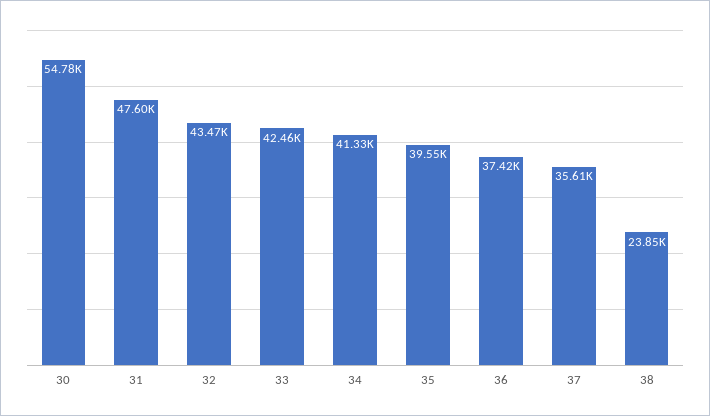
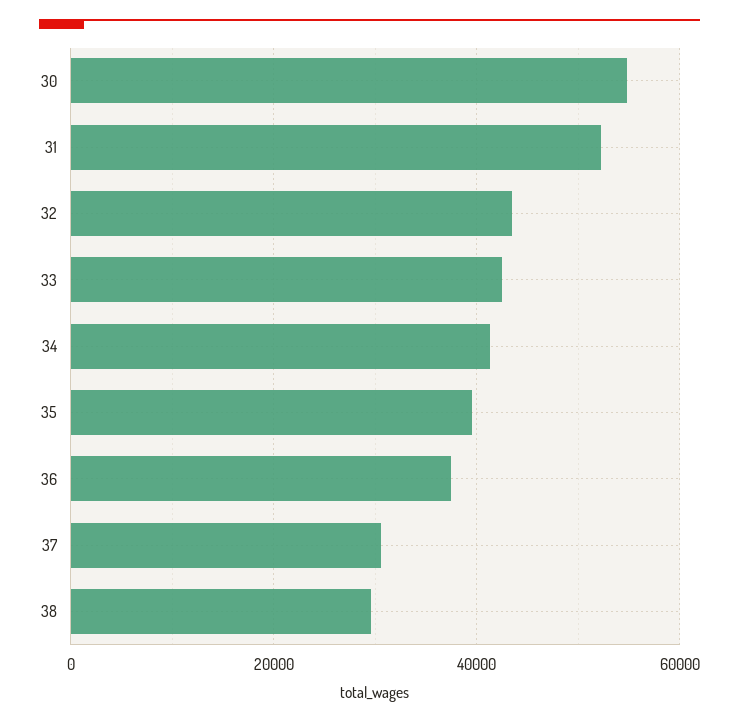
31: 47600 -> 52000
37: 35610 -> 30000
38: 23850 -> 30000

